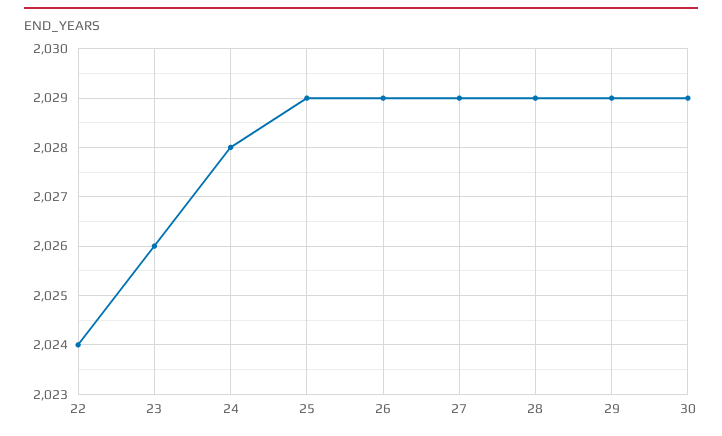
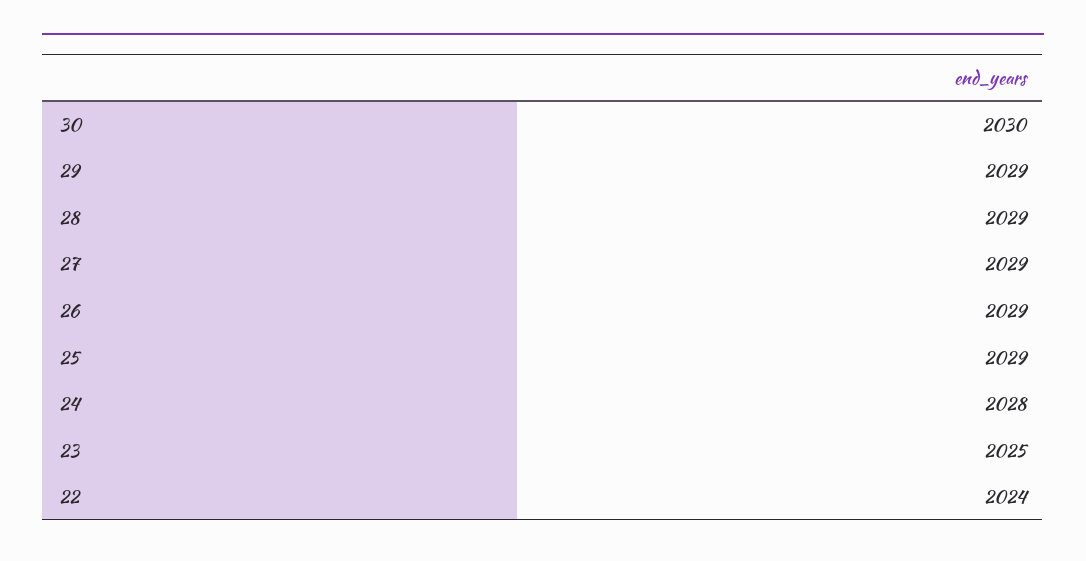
23: 2026 -> 2025
30: 2029 -> 2030

